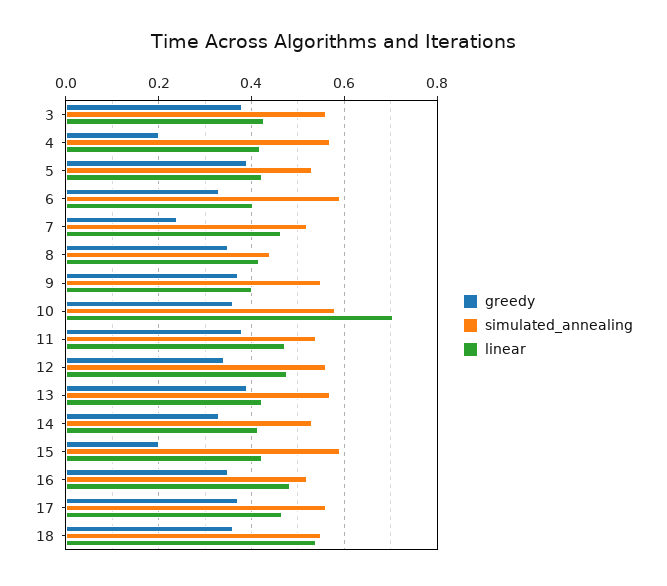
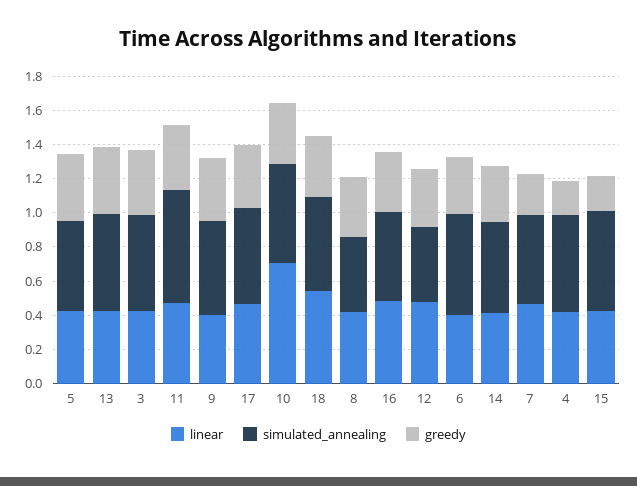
simulated_annealing, 11: 0.54 -> 0.65
simulated_annealing, 12: 0.56 -> 0.45

